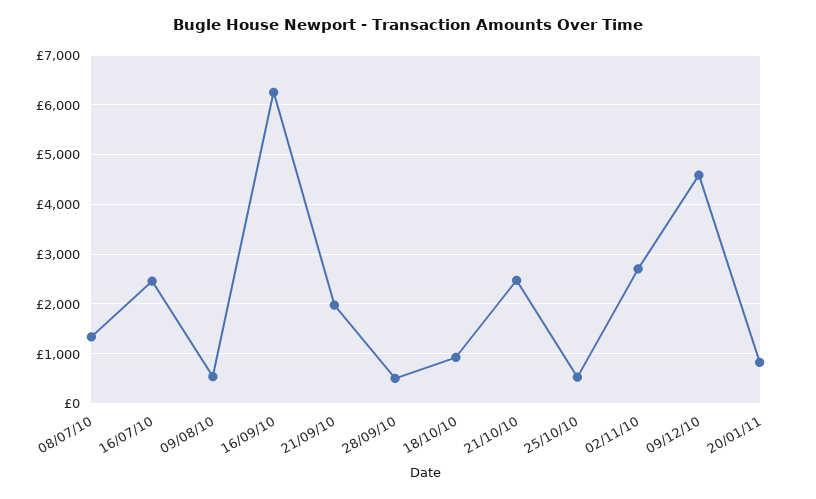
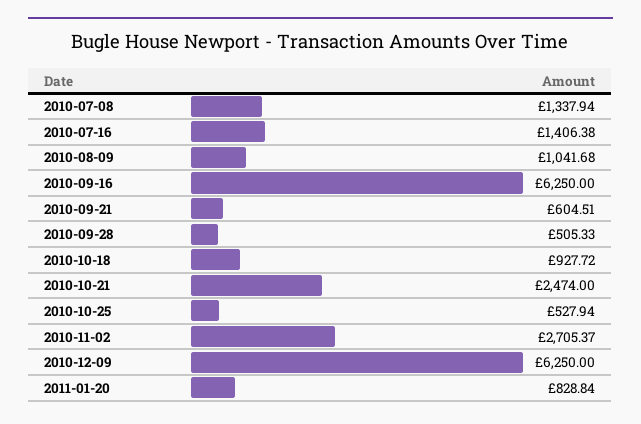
16/07/10: 2400 -> 1406.38
09/08/10: 600 -> 1041.68
21/09/10: 2000 -> 604.51
09/12/10: 4600 -> 6250

